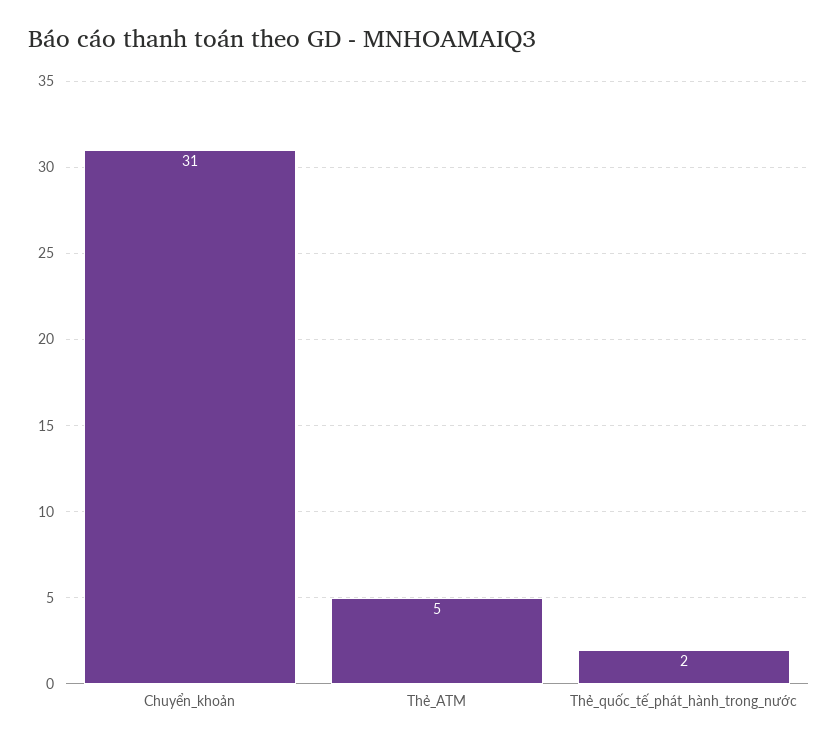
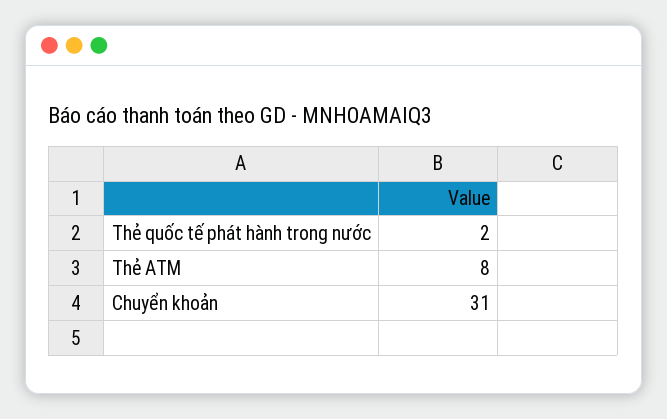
Thẻ_ATM: 5 -> 8

